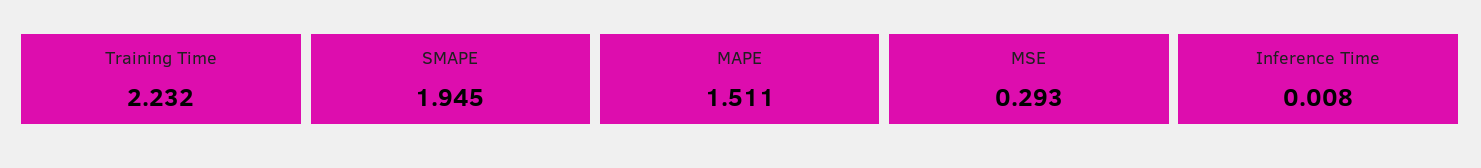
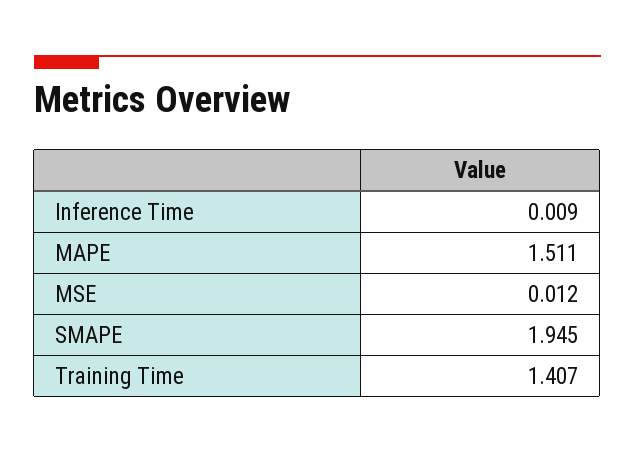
Training Time: 2.232 -> 1.407
MSE: 0.293 -> 0.012
Inference Time: 0.008 -> 0.009

